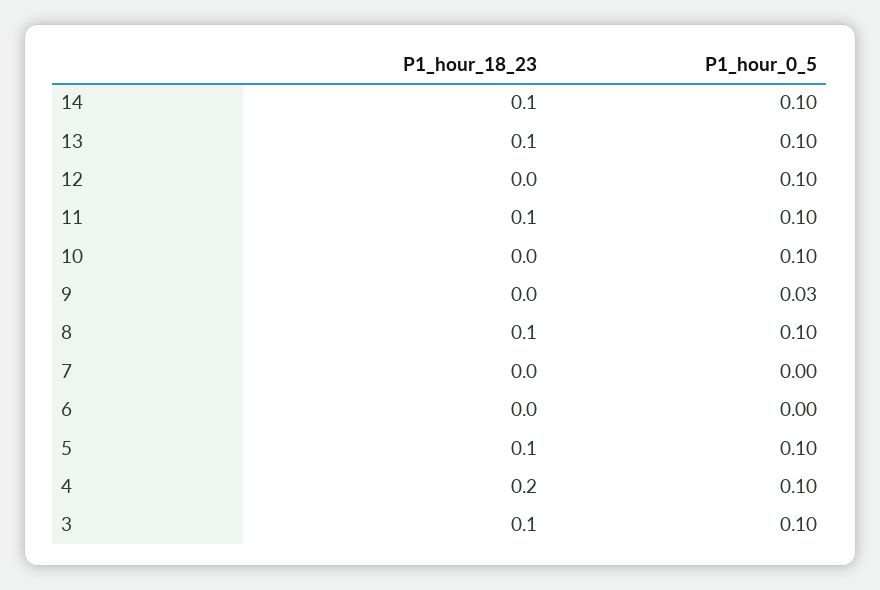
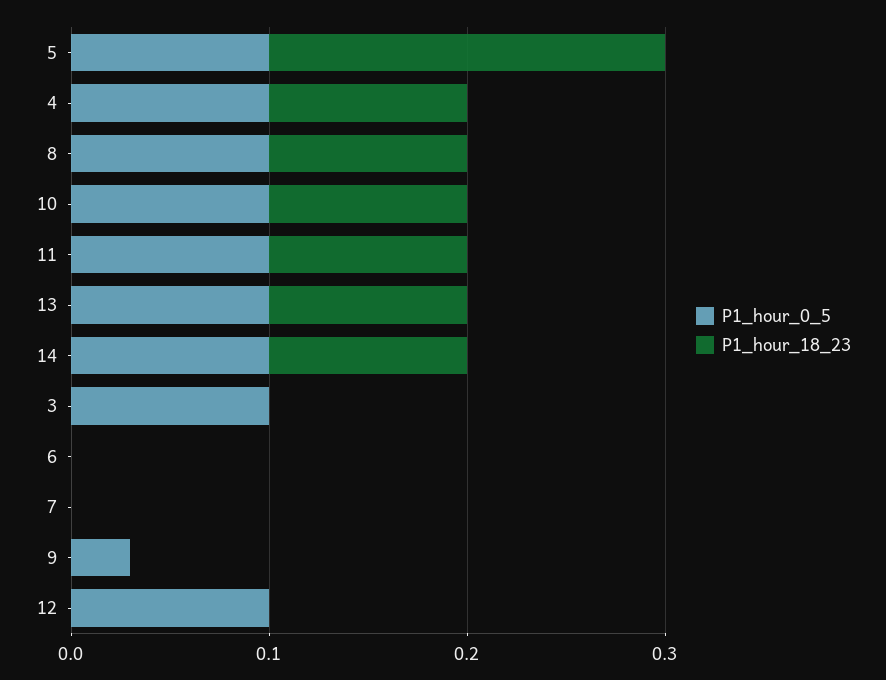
P1_hour_18_23, 10: 0 -> 0.1
P1_hour_18_23, 5: 0.1 -> 0.2
P1_hour_18_23, 4: 0.2 -> 0.1
P1_hour_18_23, 3: 0.1 -> 0

